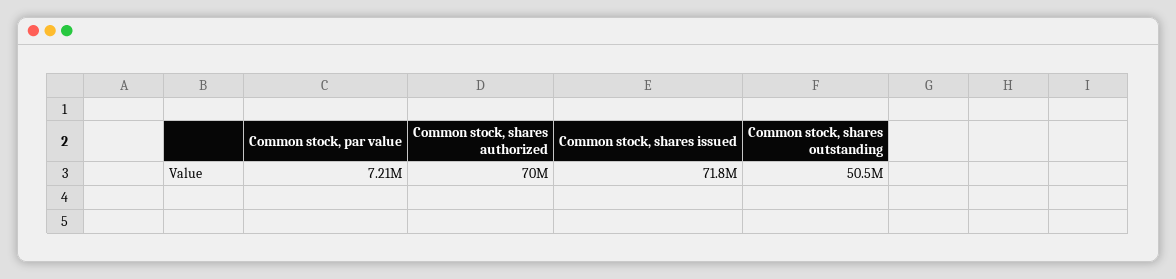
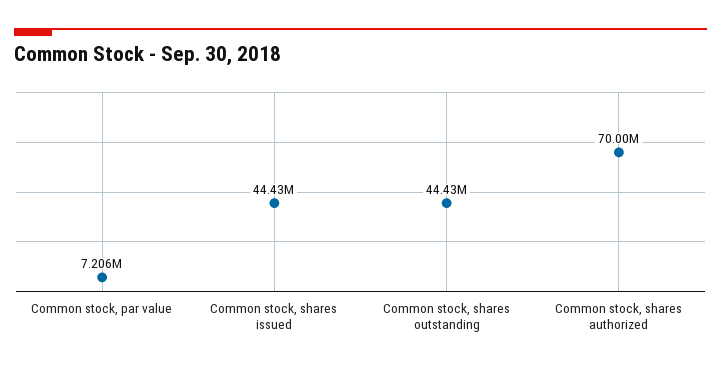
Common stock, shares issued: 71800000 -> 44430000
Common stock, shares outstanding: 50500000 -> 44430000

